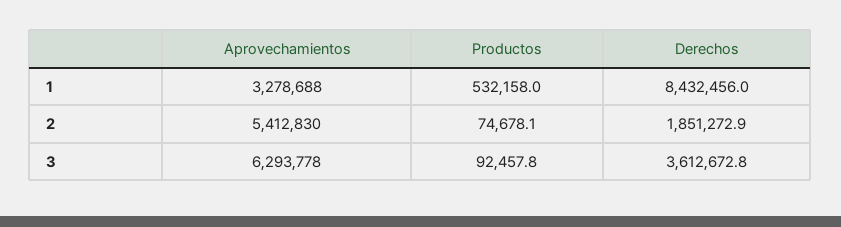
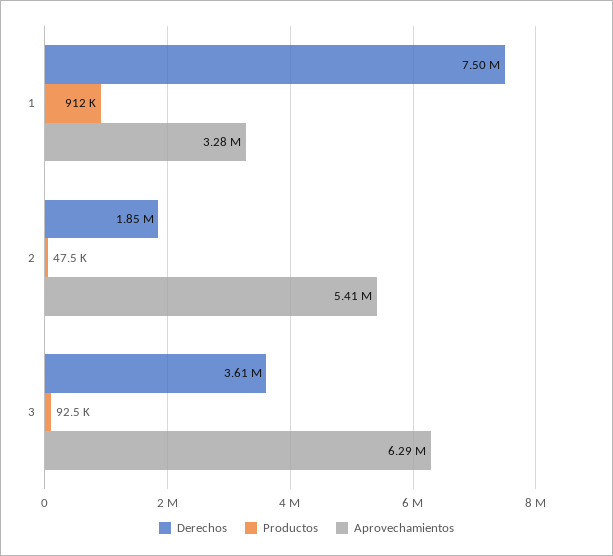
Productos, 1: 532158 -> 912000
Derechos, 1: 8432456 -> 7500000
Productos, 2: 74678.1 -> 47500

